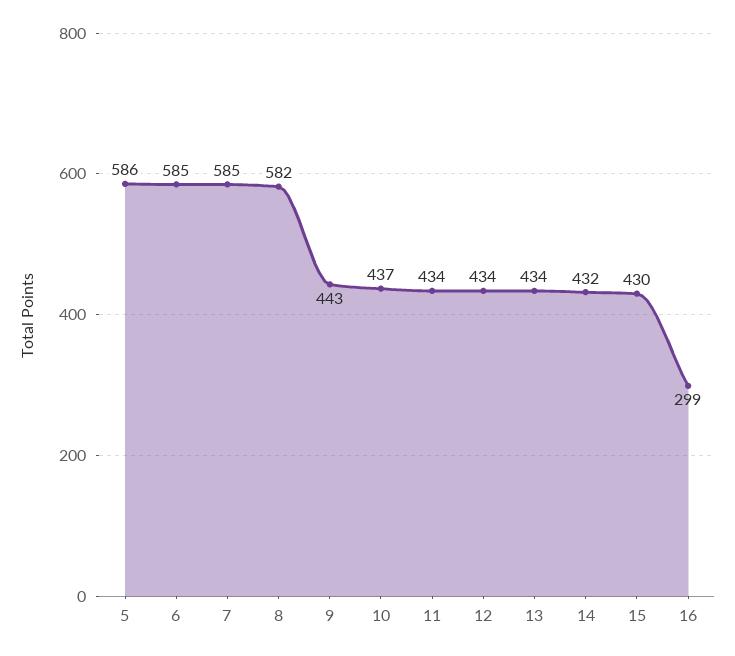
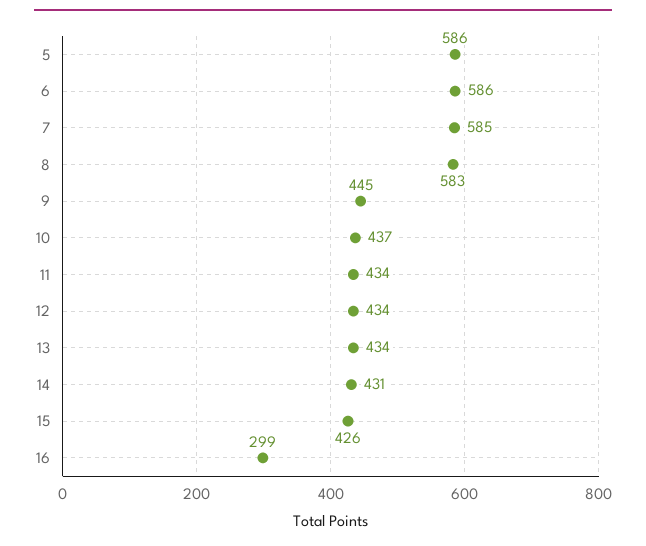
6: 585 -> 586
8: 582 -> 583
9: 443 -> 445
14: 432 -> 431
15: 430 -> 426

